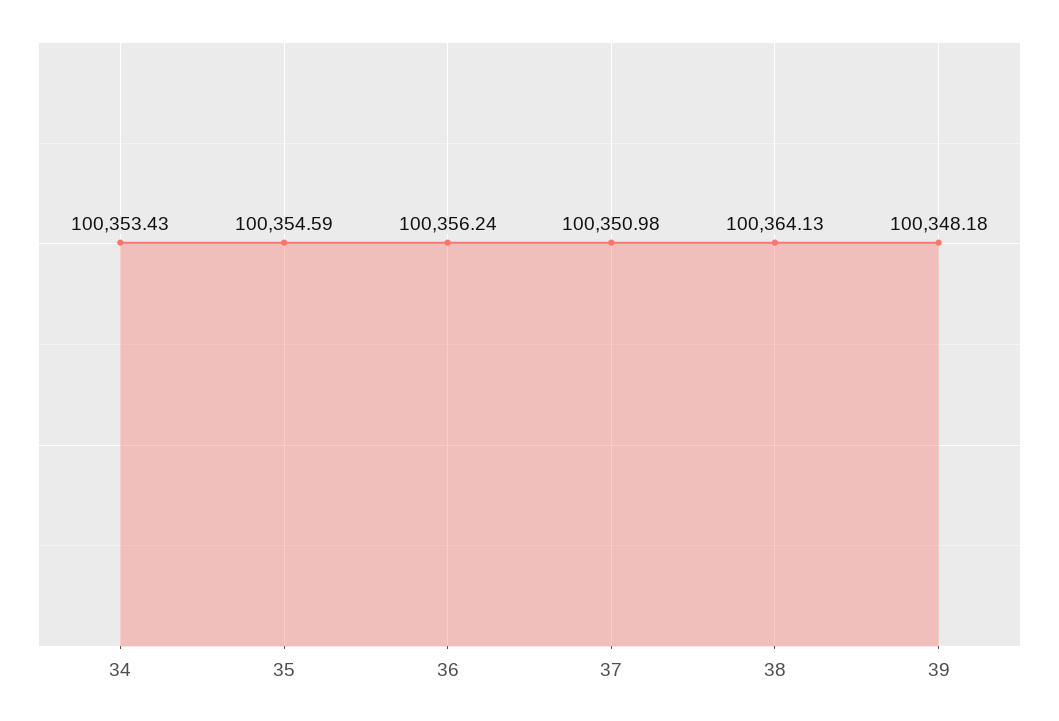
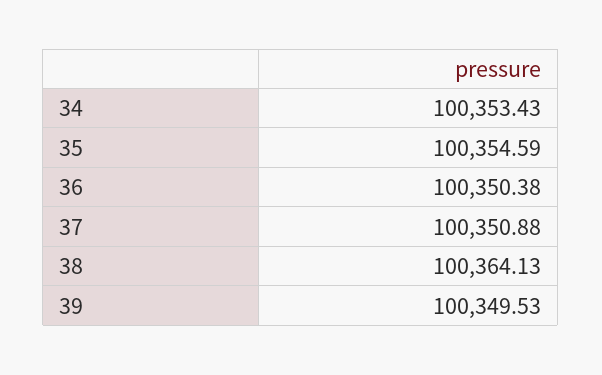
36: 100356.24 -> 100350.38
37: 100350.98 -> 100350.88
39: 100348.18 -> 100349.53

